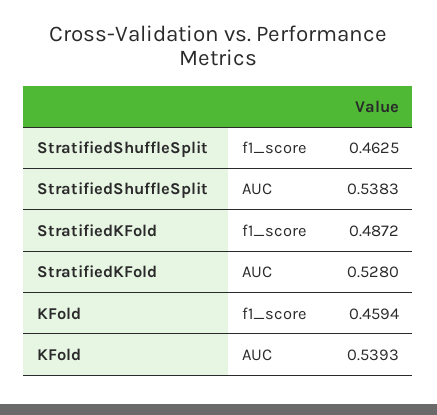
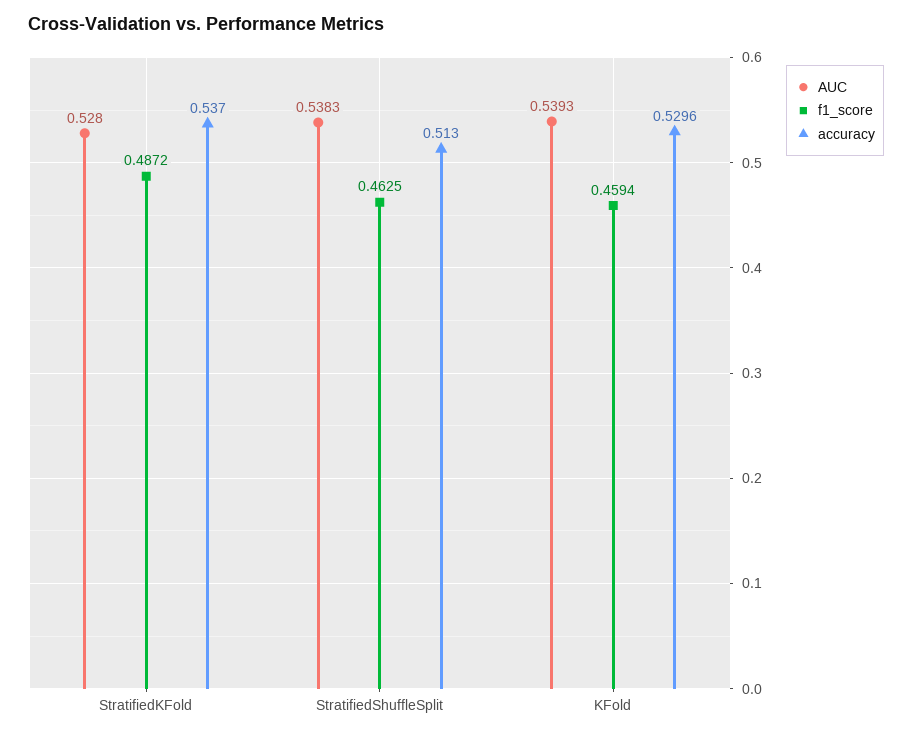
accuracy, StratifiedKFold: none -> 0.537
accuracy, StratifiedShuffleSplit: none -> 0.513
accuracy, KFold: none -> 0.5296

